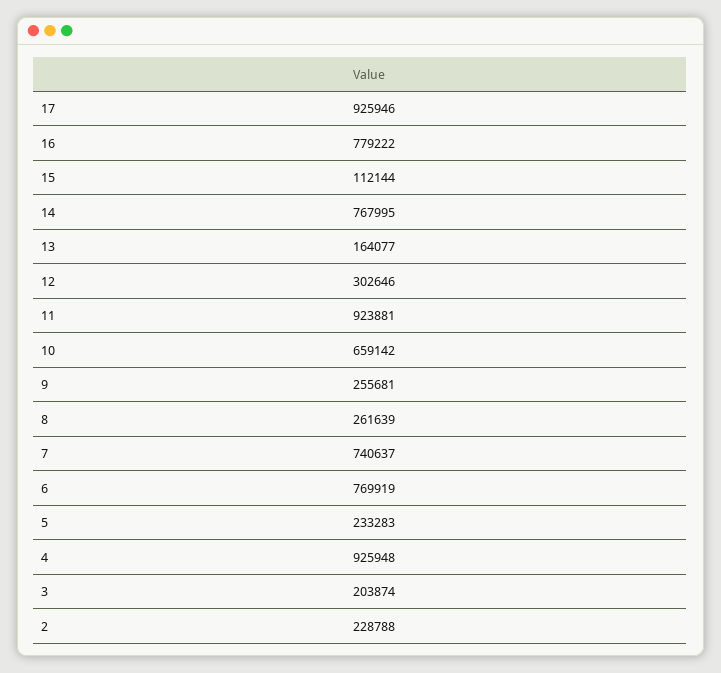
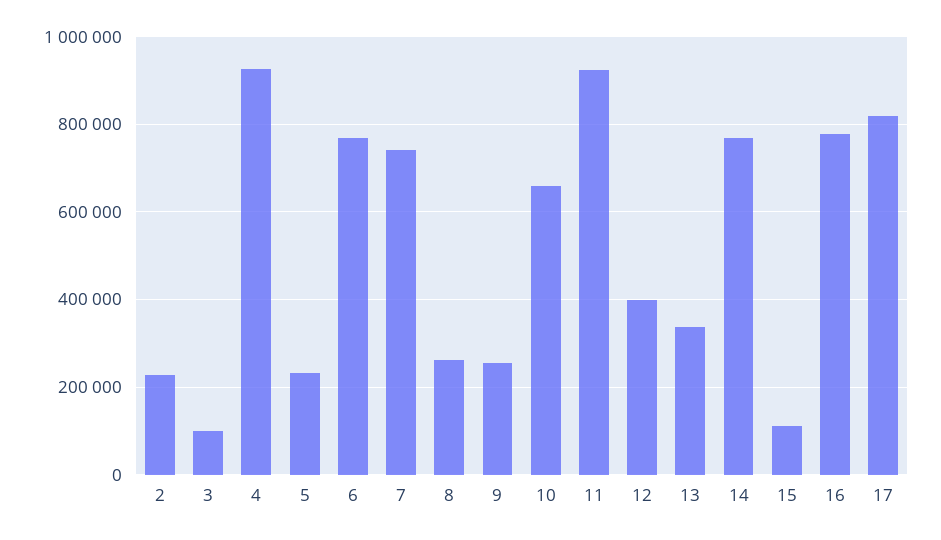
17: 925946 -> 820000
13: 164077 -> 340000
12: 302646 -> 400000
3: 203874 -> 100000

